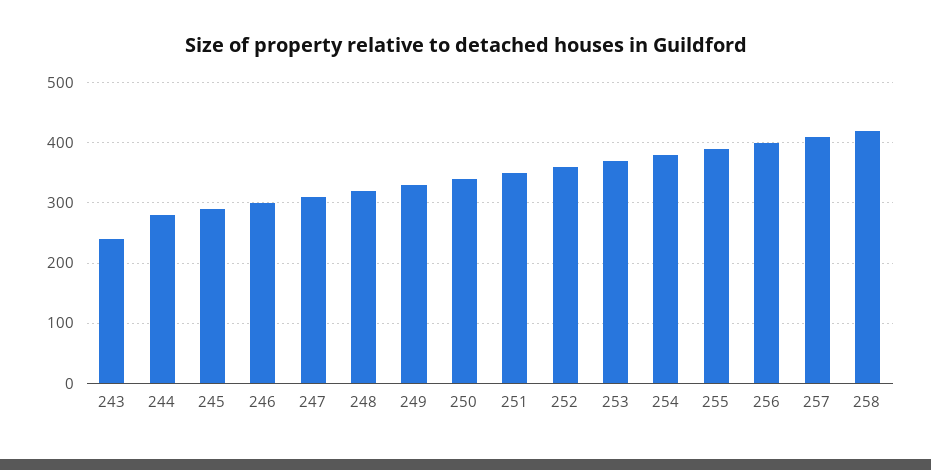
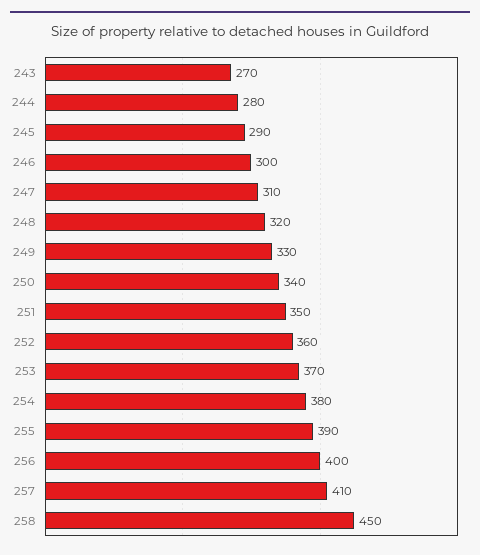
243: 240 -> 270
258: 420 -> 450

